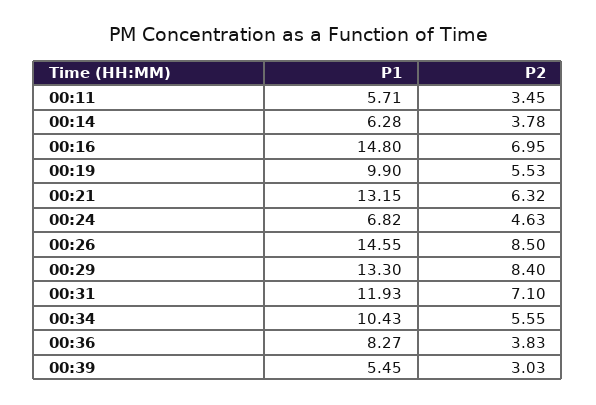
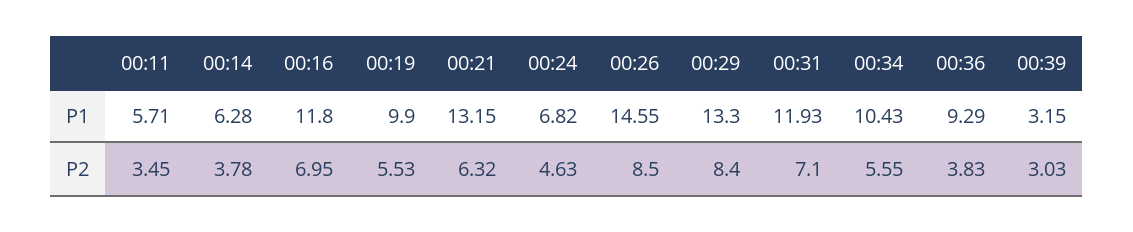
P1, 00:16: 14.8 -> 11.8
P1, 00:36: 8.27 -> 9.29
P1, 00:39: 5.45 -> 3.15

